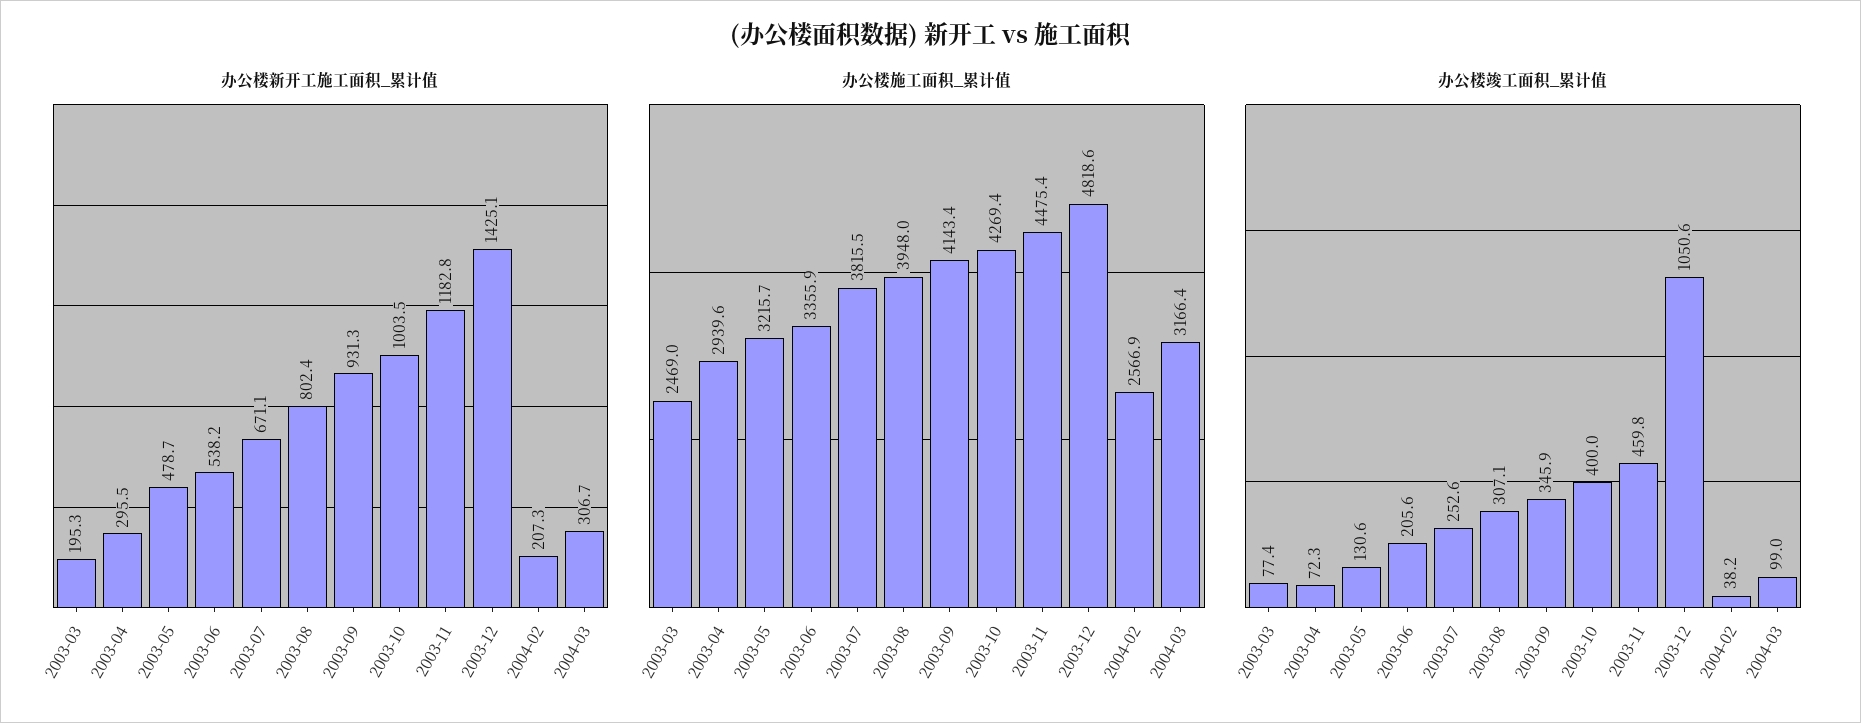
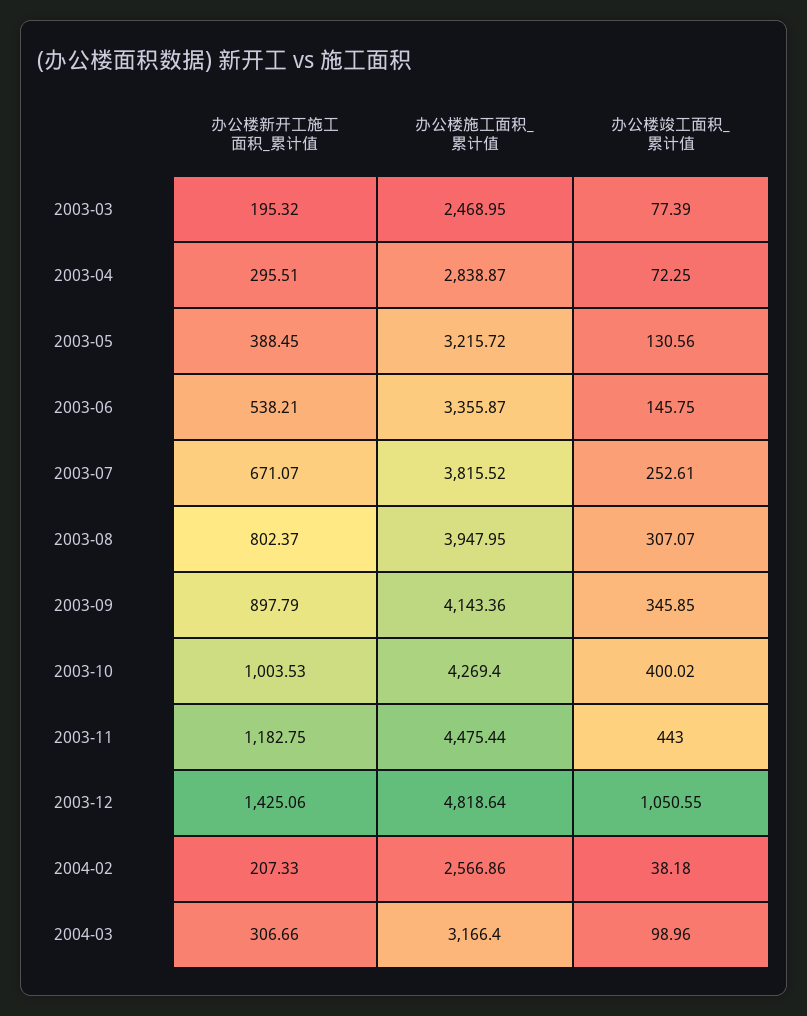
办公楼新开工施工面积_累计值, 2003-05: 478.7 -> 388.45
办公楼新开工施工面积_累计值, 2003-09: 931.3 -> 897.79
办公楼施工面积_累计值, 2003-04: 2939.6 -> 2838.87
办公楼竣工面积_累计值, 2003-06: 205.6 -> 145.75
办公楼竣工面积_累计值, 2003-11: 459.8 -> 443

